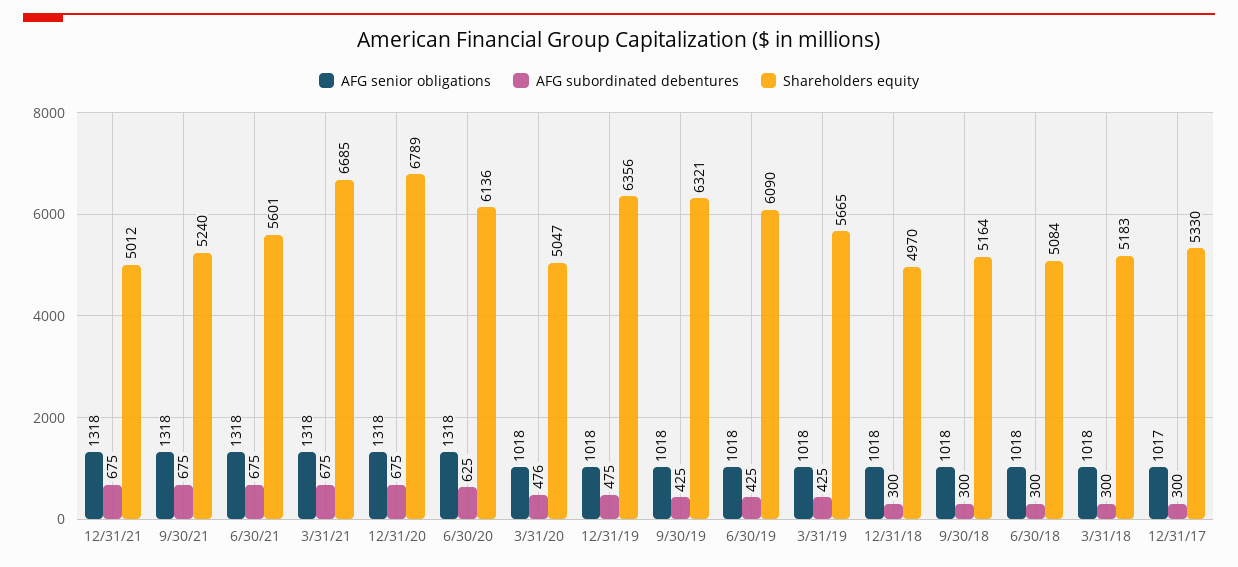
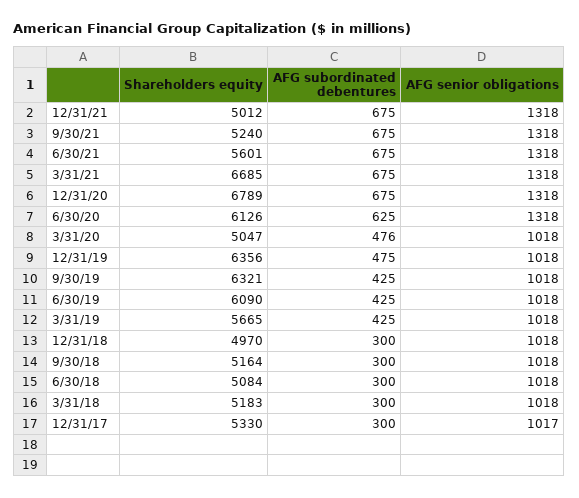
Shareholders equity, 6/30/20: 6136 -> 6126

